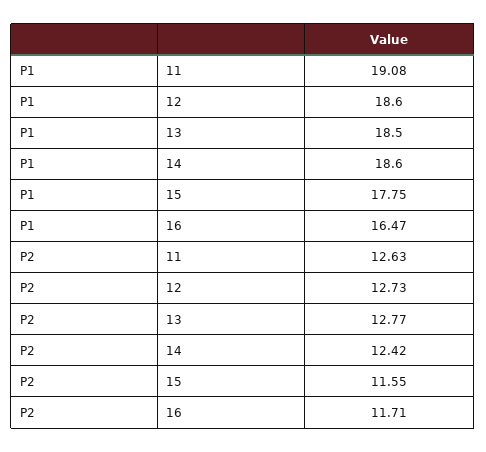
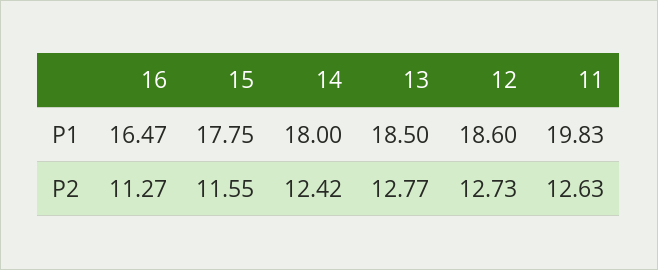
P1, 11: 19.08 -> 19.83
P1, 14: 18.6 -> 18
P2, 16: 11.71 -> 11.27

